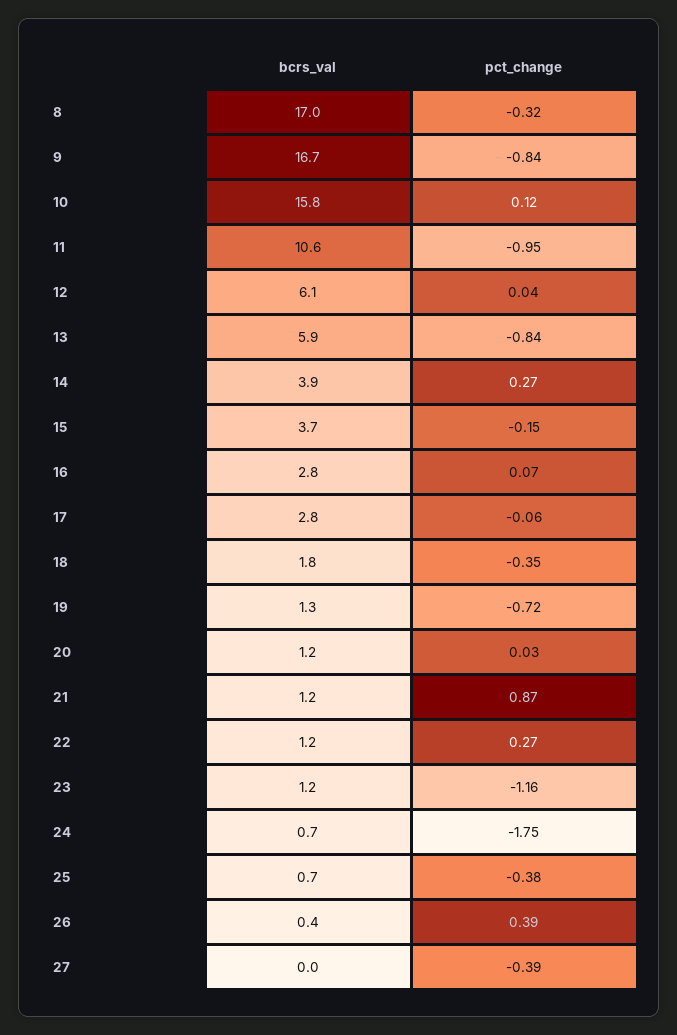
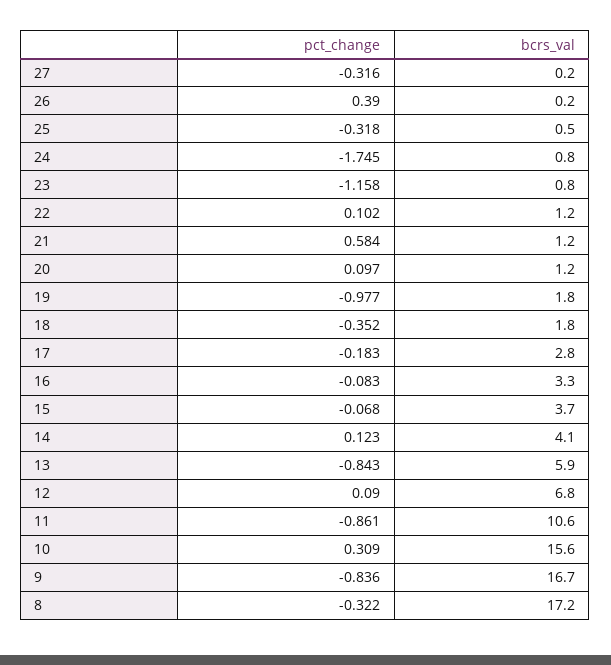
bcrs_val, 8: 17 -> 17.2
bcrs_val, 10: 15.8 -> 15.6
pct_change, 10: 0.12 -> 0.309
pct_change, 11: -0.95 -> -0.861
bcrs_val, 12: 6.1 -> 6.8
pct_change, 12: 0.04 -> 0.09
bcrs_val, 14: 3.9 -> 4.1
pct_change, 14: 0.27 -> 0.123
pct_change, 15: -0.15 -> -0.068
bcrs_val, 16: 2.8 -> 3.3
pct_change, 16: 0.07 -> -0.083
pct_change, 17: -0.06 -> -0.183
bcrs_val, 19: 1.3 -> 1.8
pct_change, 19: -0.72 -> -0.977
pct_change, 20: 0.03 -> 0.097
pct_change, 21: 0.87 -> 0.584
pct_change, 22: 0.27 -> 0.102
bcrs_val, 23: 1.2 -> 0.8
bcrs_val, 24: 0.7 -> 0.8
bcrs_val, 25: 0.7 -> 0.5
pct_change, 25: -0.38 -> -0.318
bcrs_val, 26: 0.4 -> 0.2
bcrs_val, 27: 0 -> 0.2
pct_change, 27: -0.39 -> -0.316

